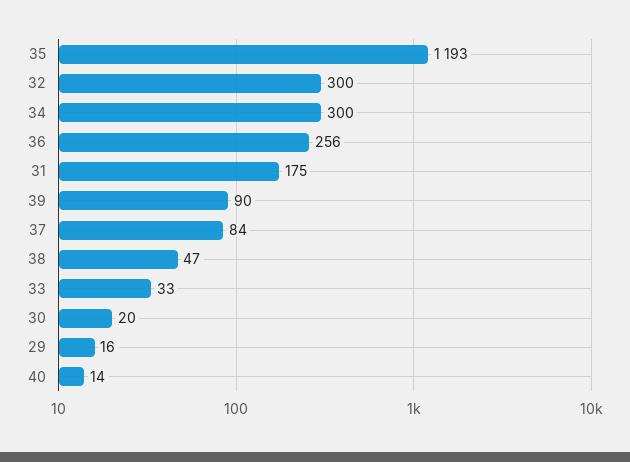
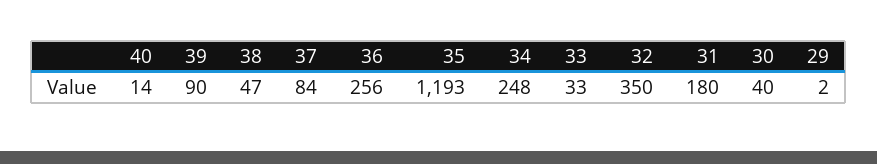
32: 300 -> 350
34: 300 -> 248
31: 175 -> 180
30: 20 -> 40
29: 16 -> 2

